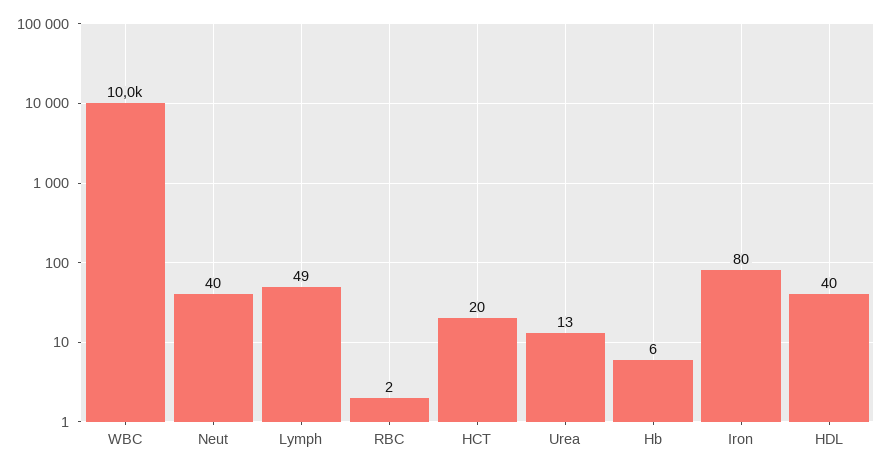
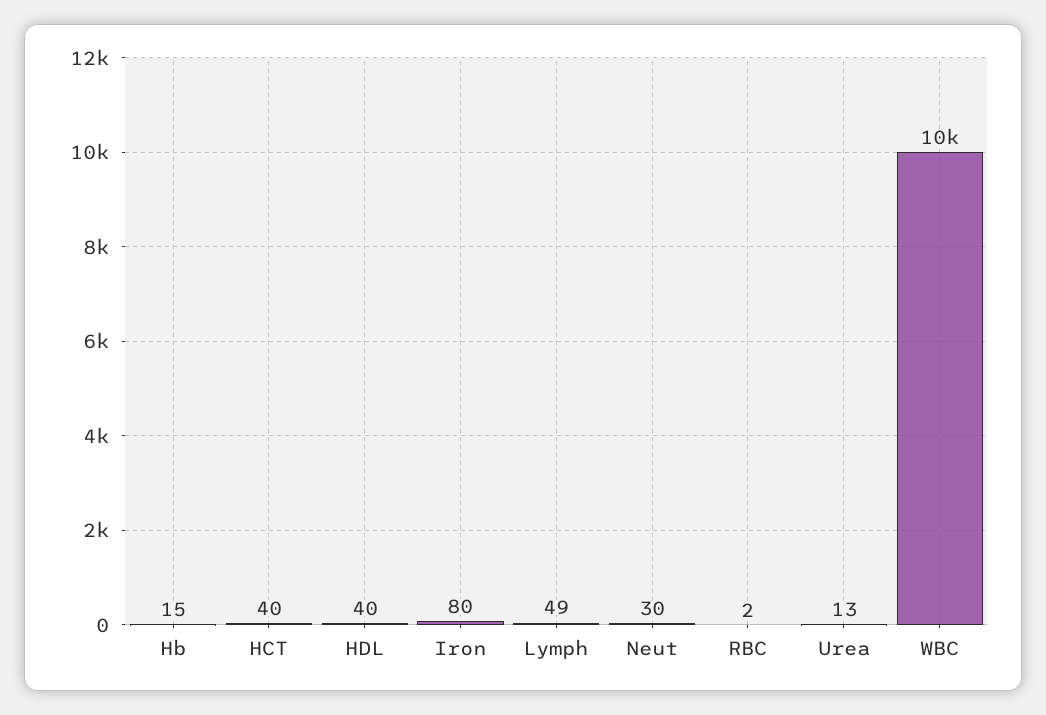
Neut: 40 -> 30
HCT: 20 -> 40
Hb: 6 -> 15

